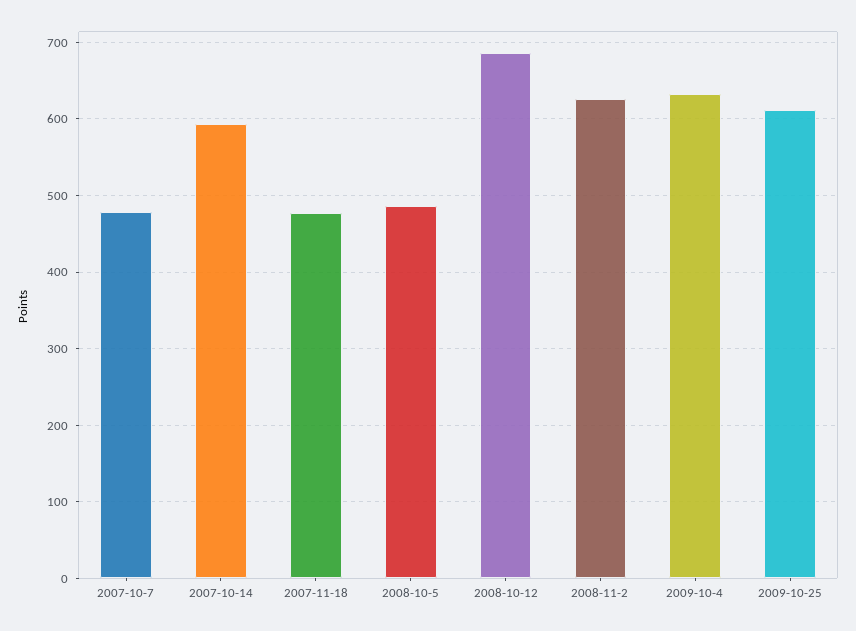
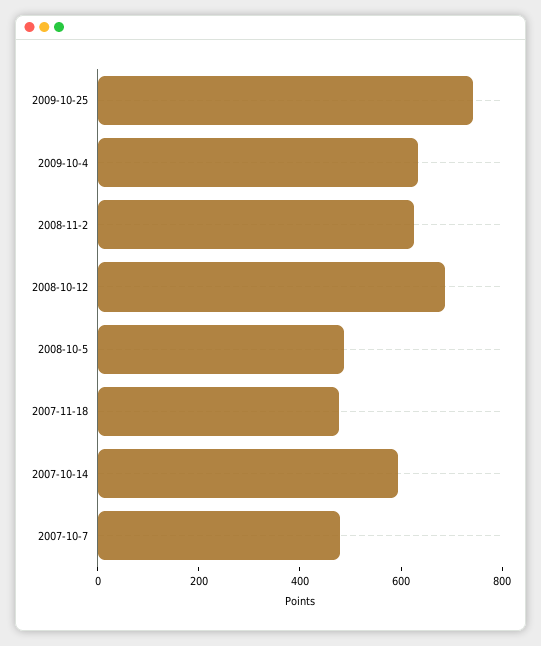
2009-10-25: 610 -> 750

